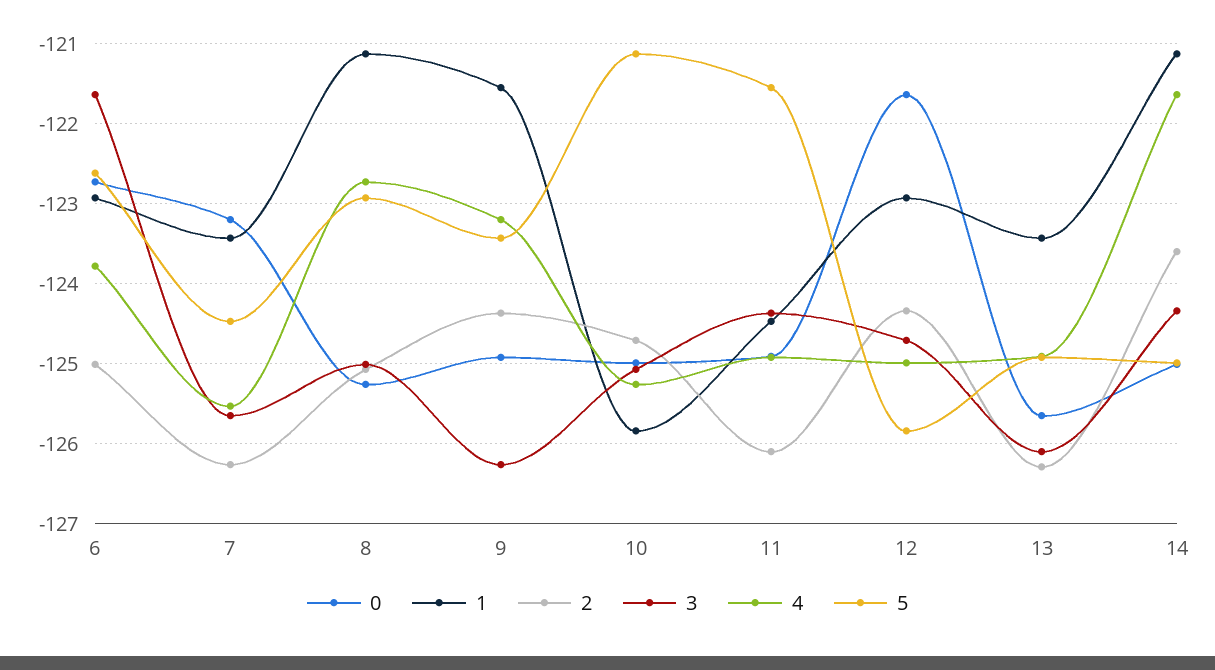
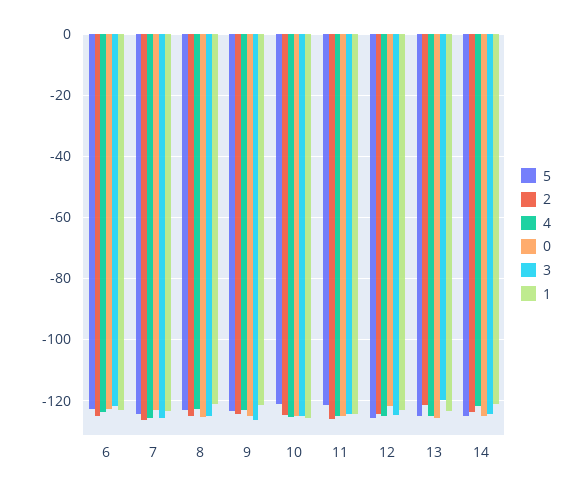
2, 13: -126.3 -> -122
3, 13: -126.1 -> -120

